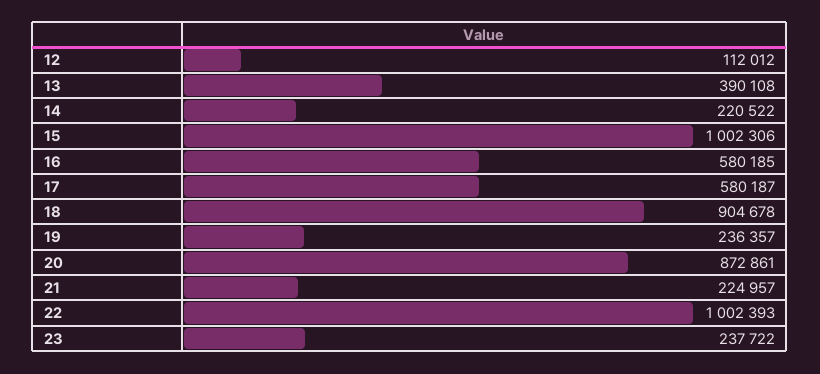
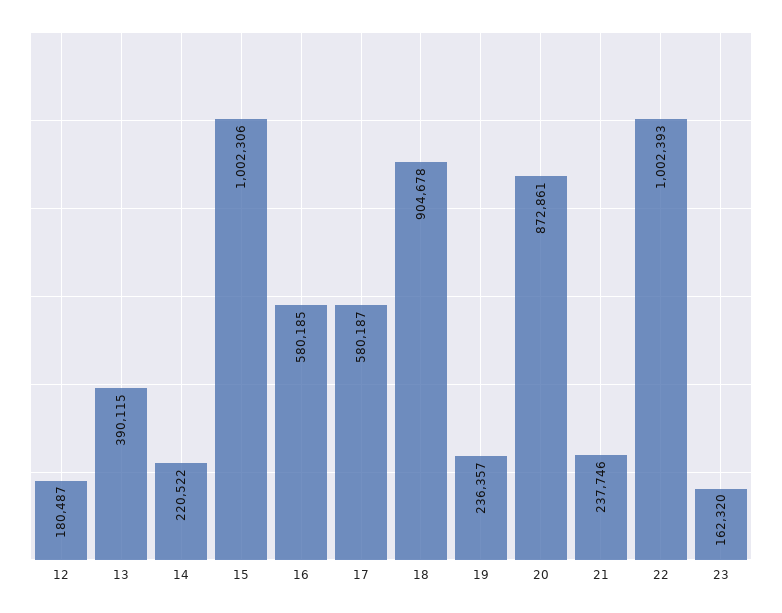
12: 112012 -> 180487
13: 390108 -> 390115
21: 224957 -> 237746
23: 237722 -> 162320

